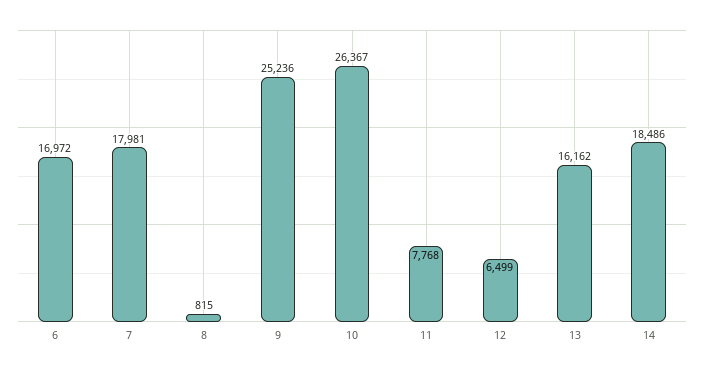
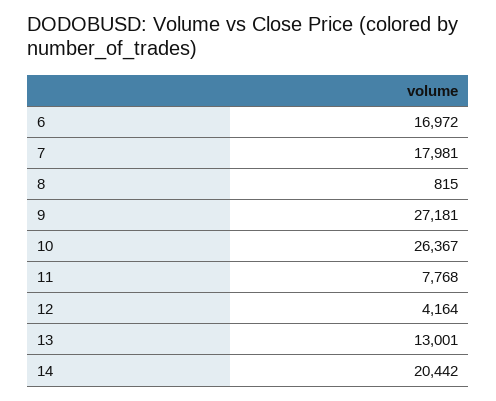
9: 25236 -> 27181
12: 6499 -> 4164
13: 16162 -> 13001
14: 18486 -> 20442

